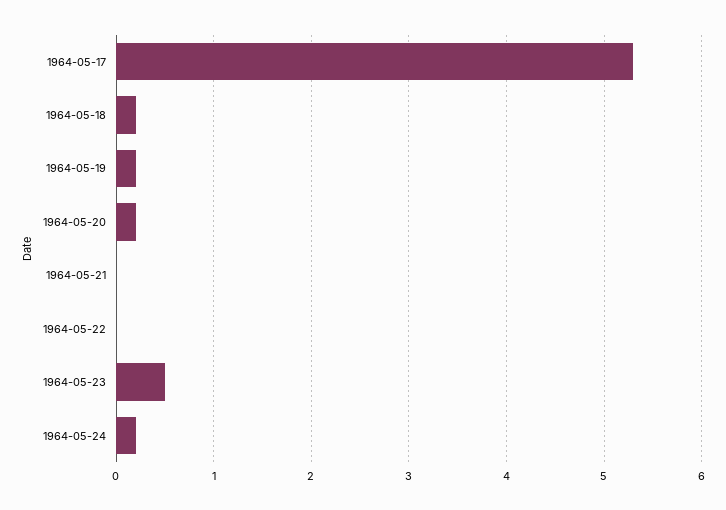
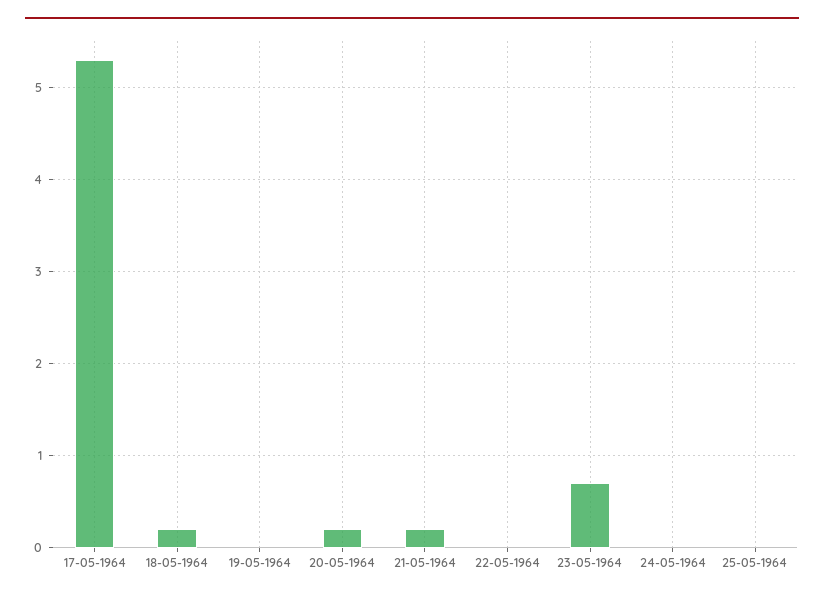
1964-05-19: 0.2 -> 0
1964-05-21: 0 -> 0.2
1964-05-23: 0.5 -> 0.7
1964-05-24: 0.2 -> 0
25-05-1964: none -> 0

